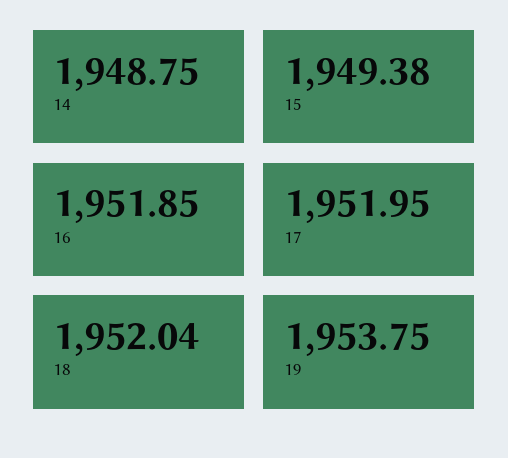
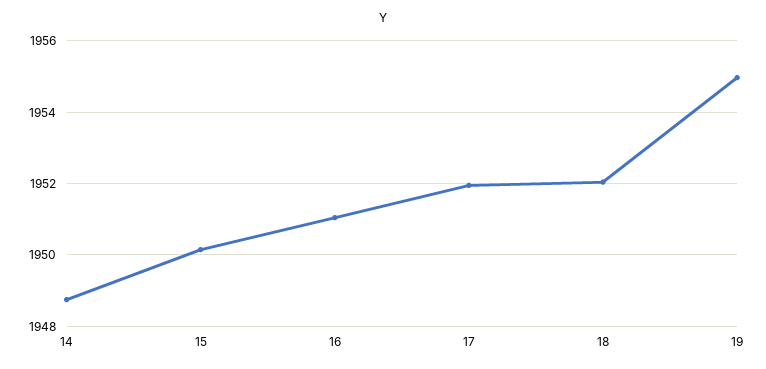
15: 1949.38 -> 1950.2
16: 1951.85 -> 1951
19: 1953.75 -> 1955

